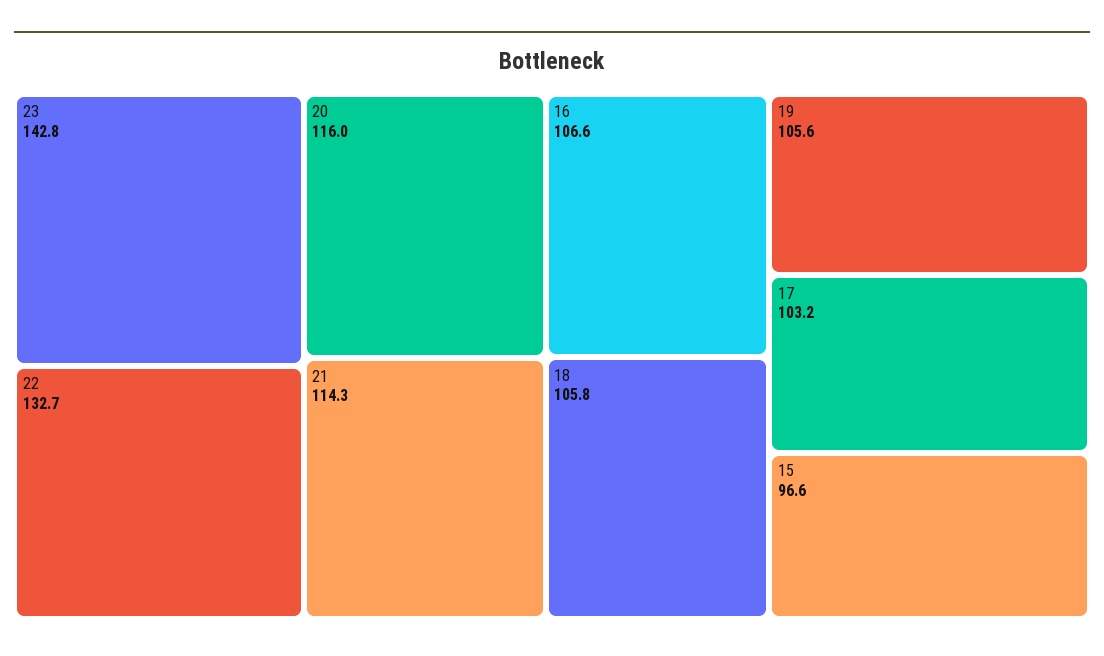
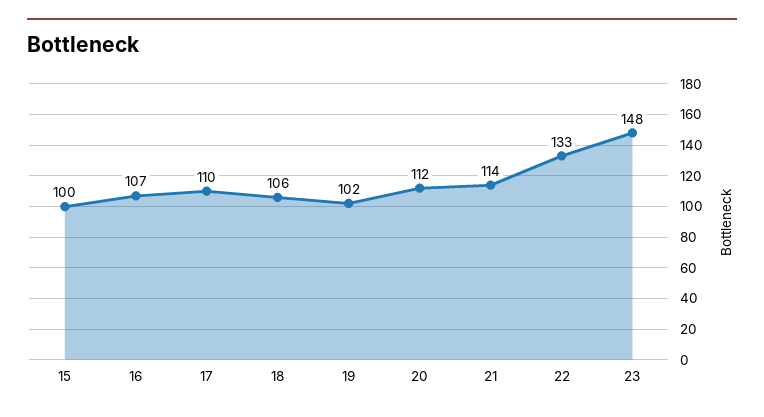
23: 142.8 -> 148
20: 116 -> 112
19: 105.6 -> 102
17: 103.2 -> 110
15: 96.6 -> 100

